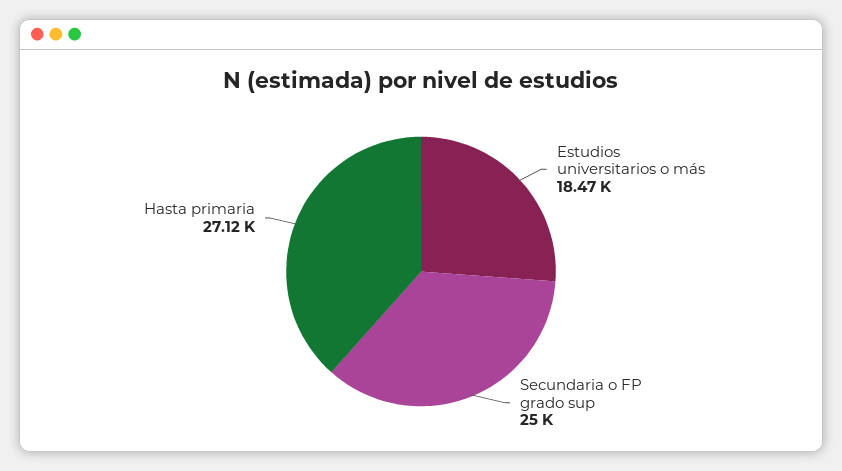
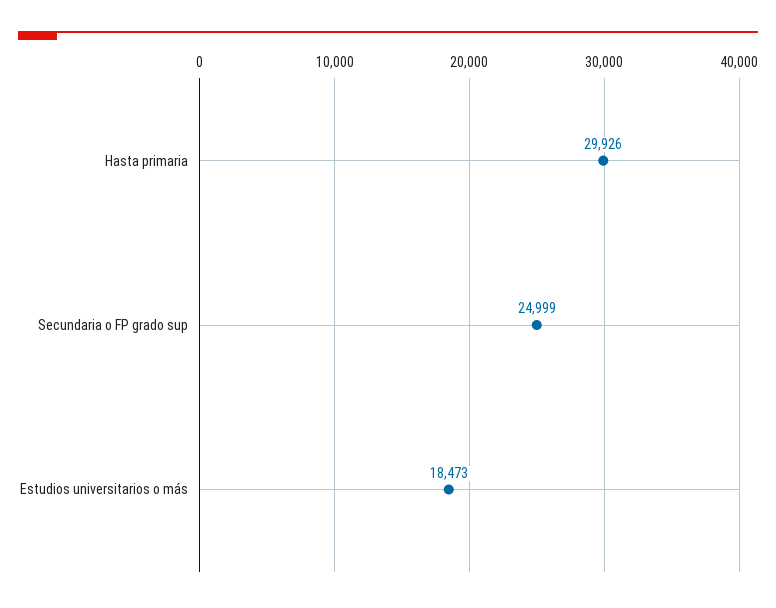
Hasta primaria: 27120 -> 29926

